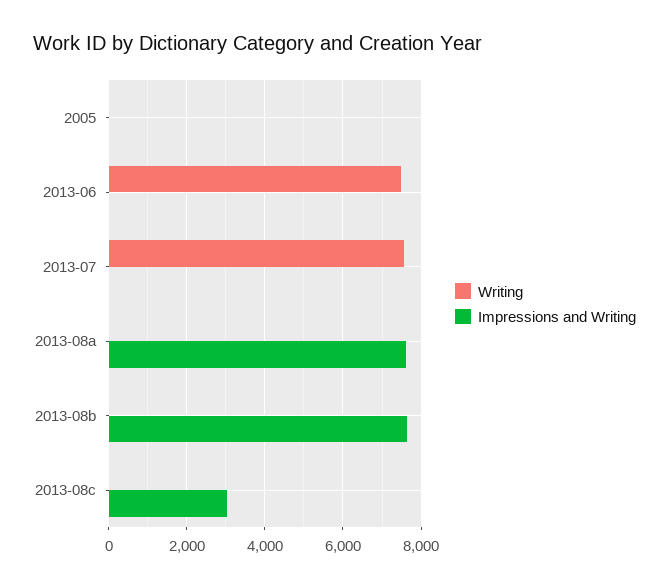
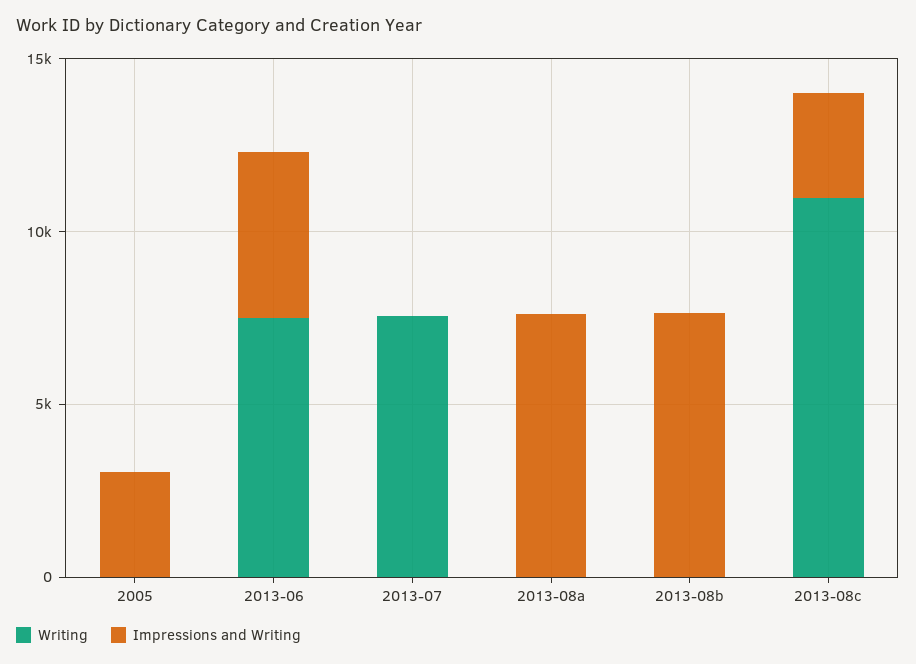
Impressions and Writing, 2005: 0 -> 3000
Impressions and Writing, 2013-06: 0 -> 5000
Writing, 2013-08c: 0 -> 11000

